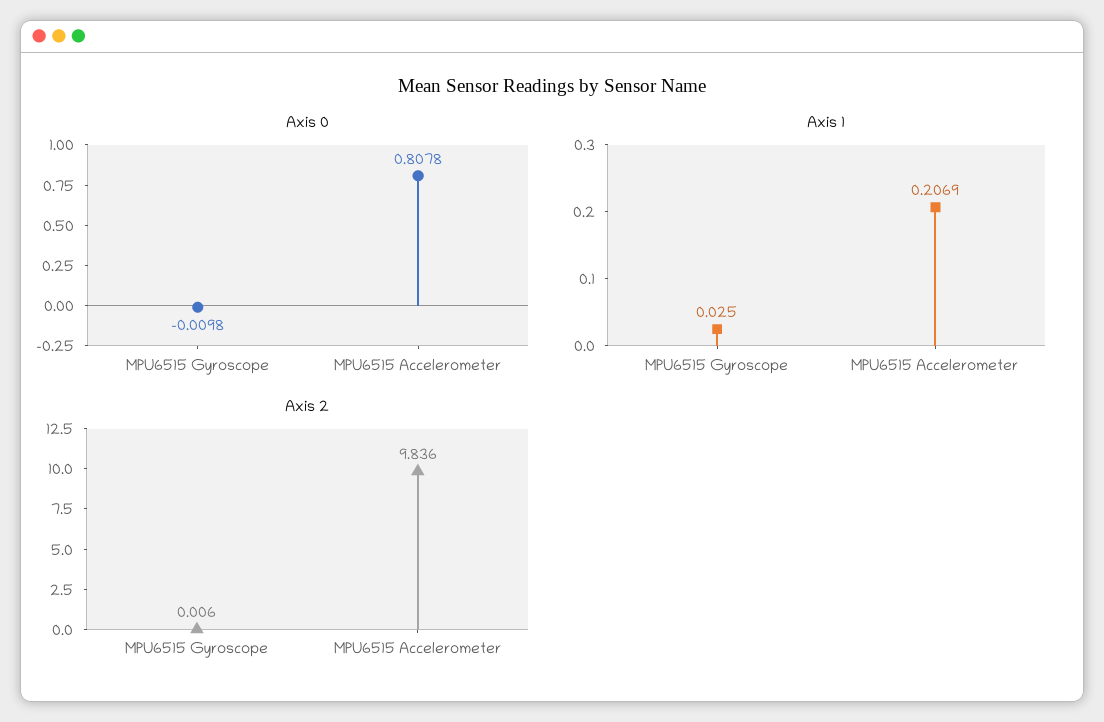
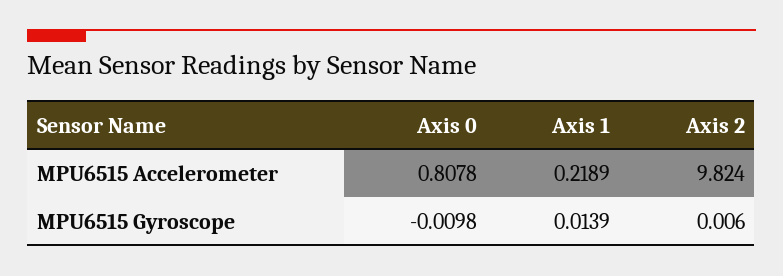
Axis 1, MPU6515 Gyroscope: 0.025 -> 0.0139
Axis 1, MPU6515 Accelerometer: 0.2069 -> 0.2189
Axis 2, MPU6515 Accelerometer: 9.836 -> 9.824

